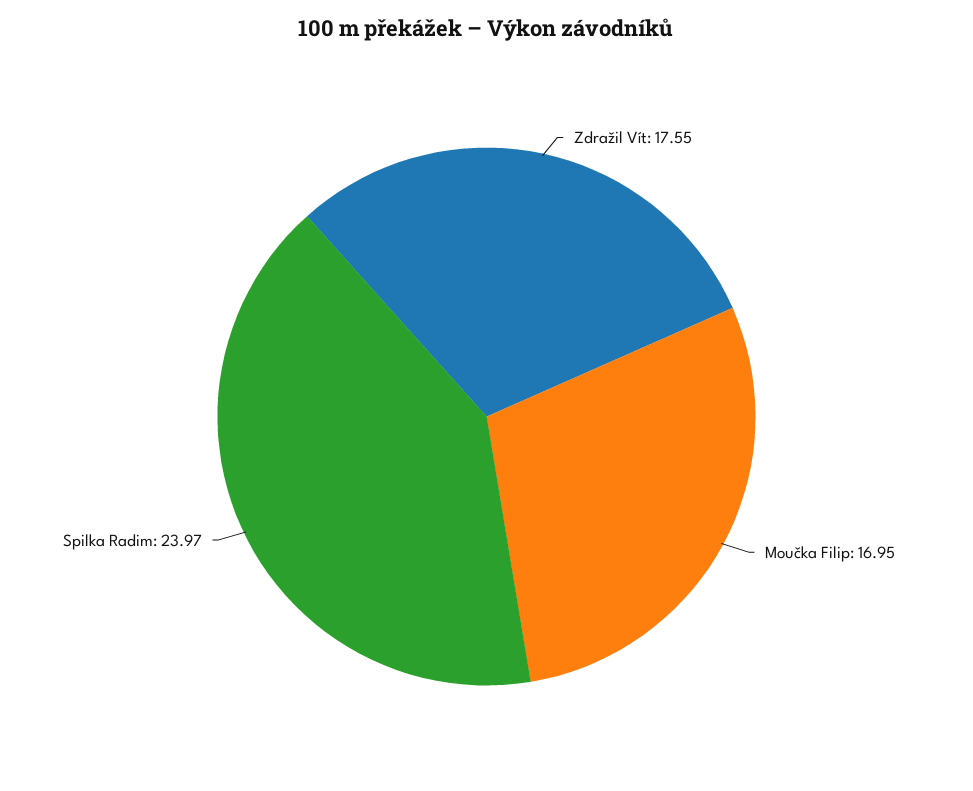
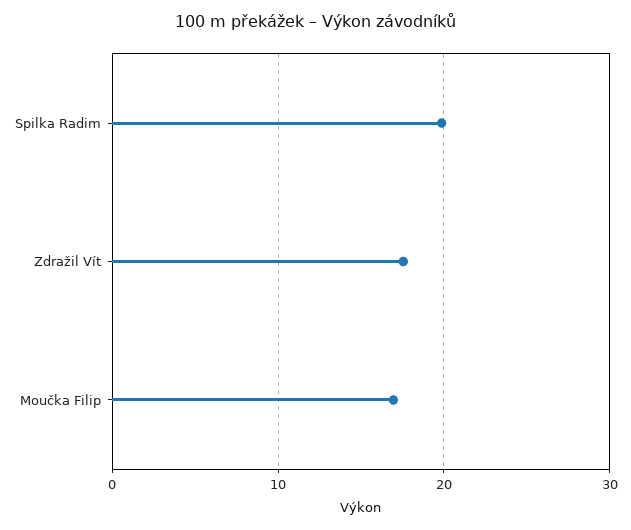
Spilka Radim: 23.97 -> 20

